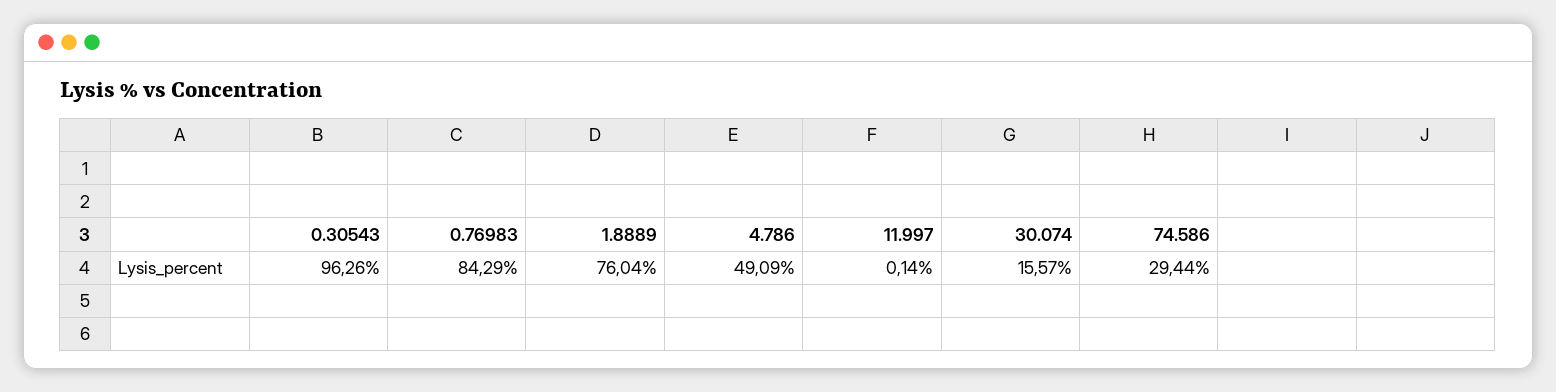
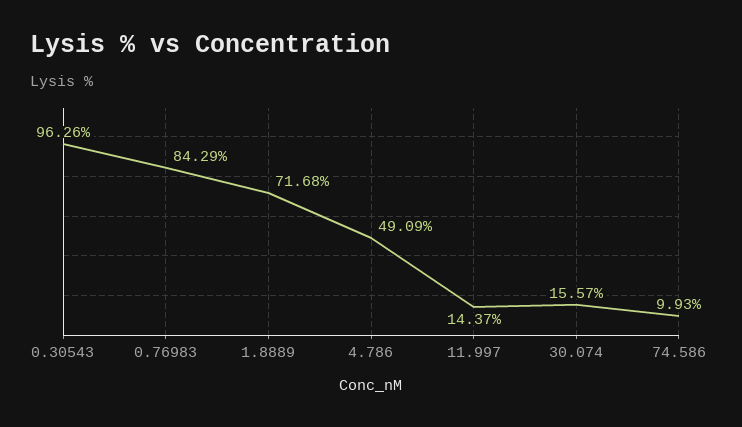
1.8889: 76.04 -> 71.68
11.997: 0.14 -> 14.37
74.586: 29.44 -> 9.93

